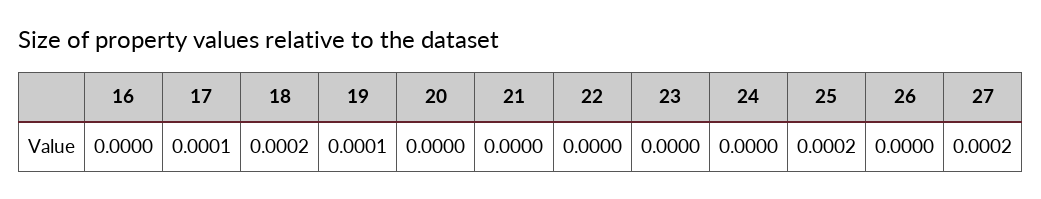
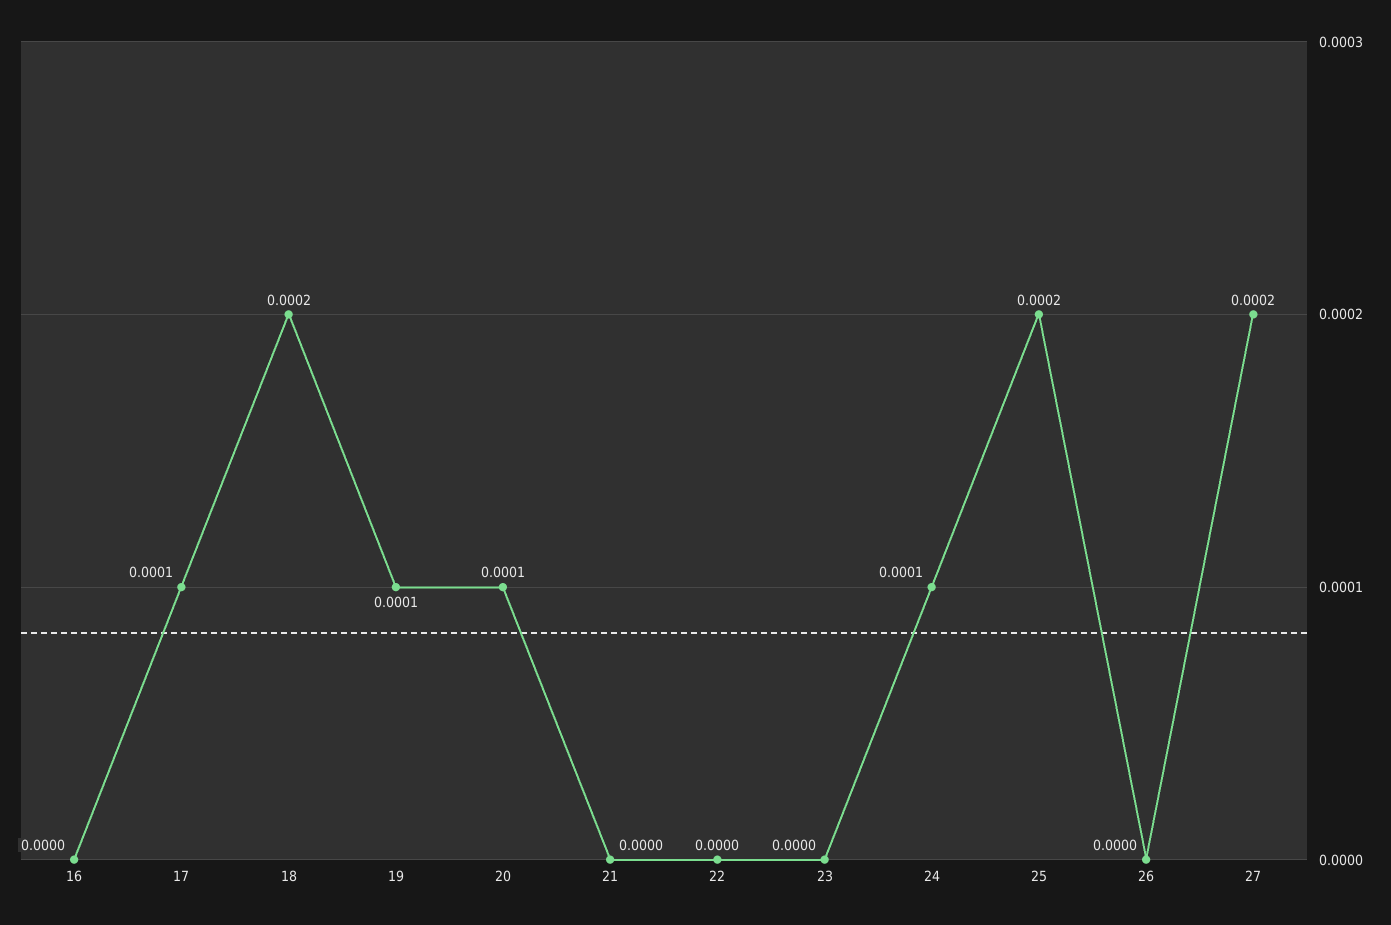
20: 0 -> 0.0001
24: 0 -> 0.0001

